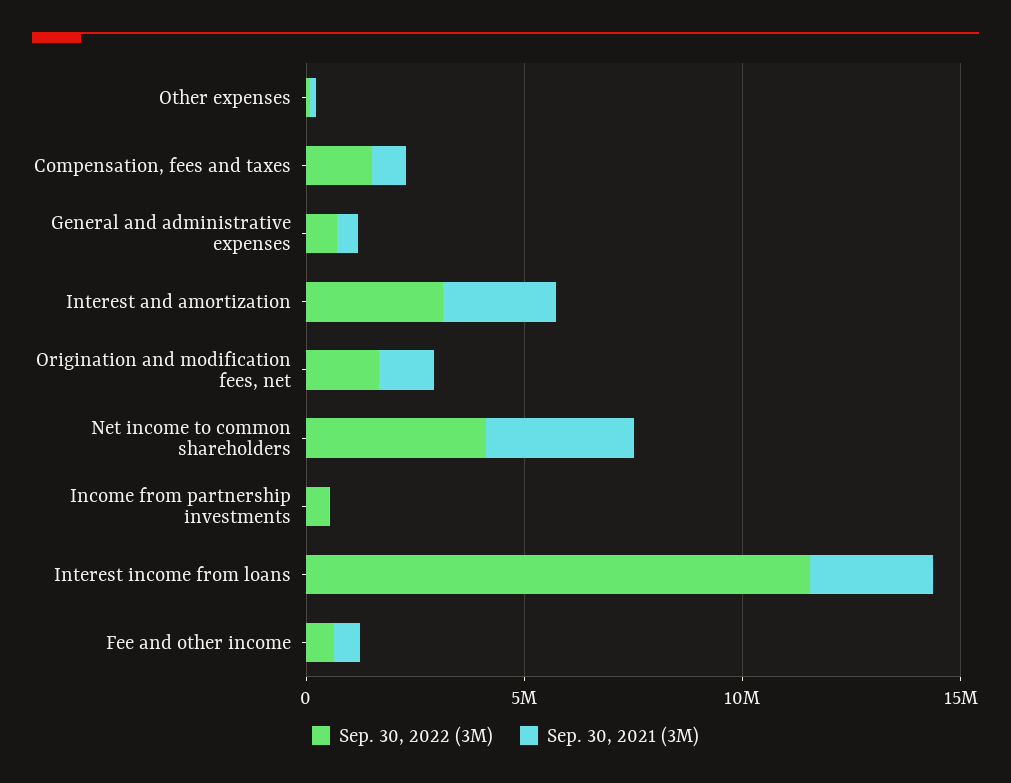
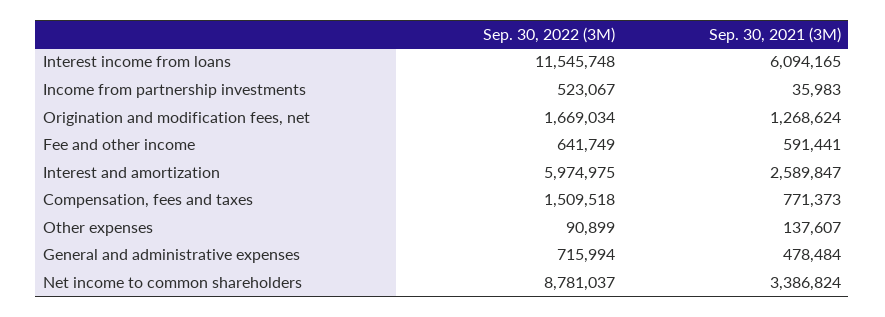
Sep. 30, 2022 (3M), Interest and amortization: 3000000 -> 5974975
Sep. 30, 2022 (3M), Net income to common shareholders: 4000000 -> 8781037
Sep. 30, 2021 (3M), Interest income from loans: 3000000 -> 6094165

